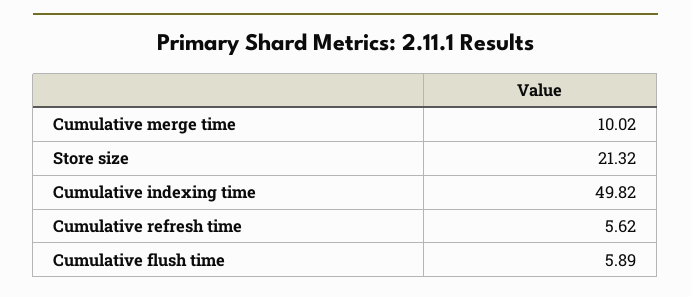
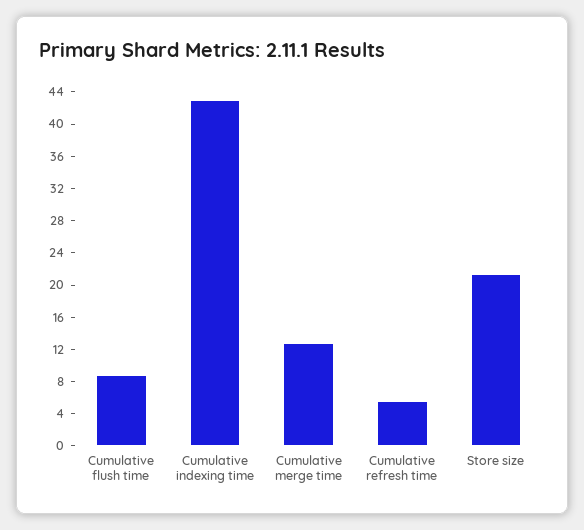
Cumulative merge time: 10.02 -> 13
Cumulative indexing time: 49.82 -> 43
Cumulative flush time: 5.89 -> 9

